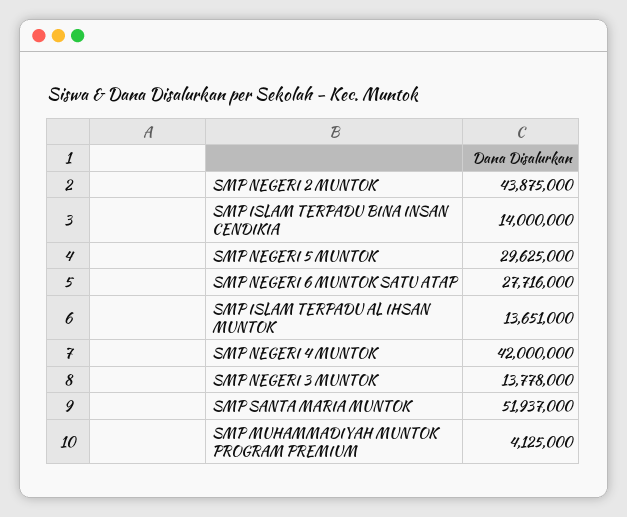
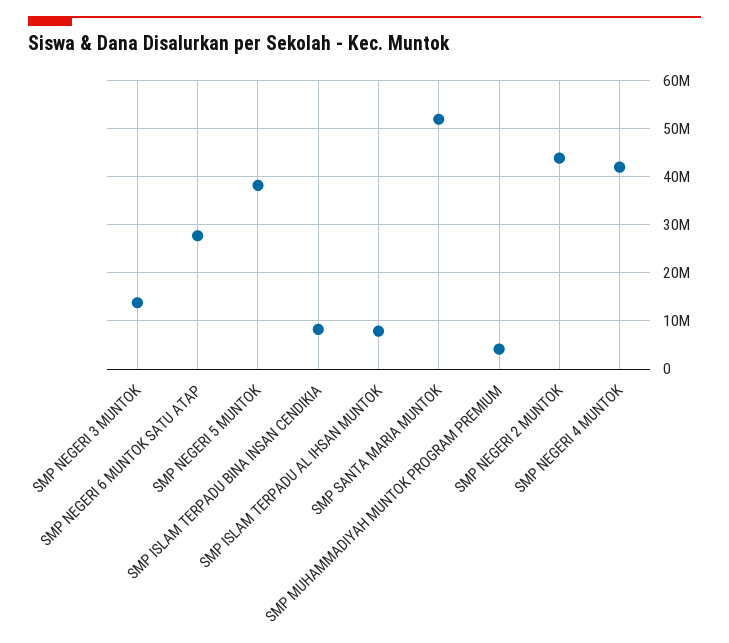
SMP ISLAM TERPADU BINA INSAN CENDIKIA: 14000000 -> 8000000
SMP NEGERI 5 MUNTOK: 29625000 -> 38000000
SMP ISLAM TERPADU AL IHSAN MUNTOK: 13651000 -> 8000000

